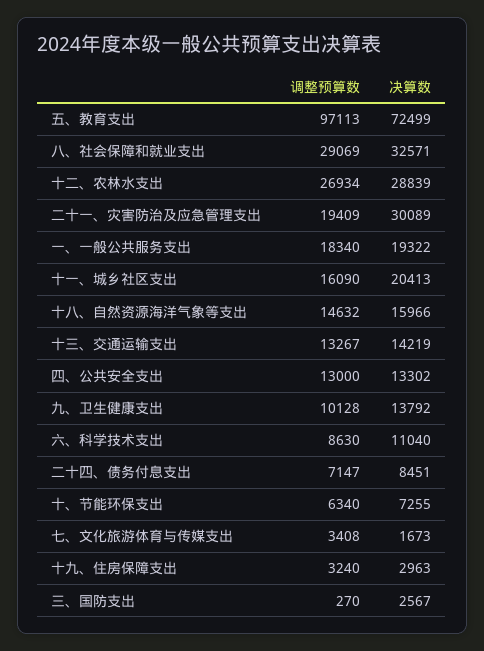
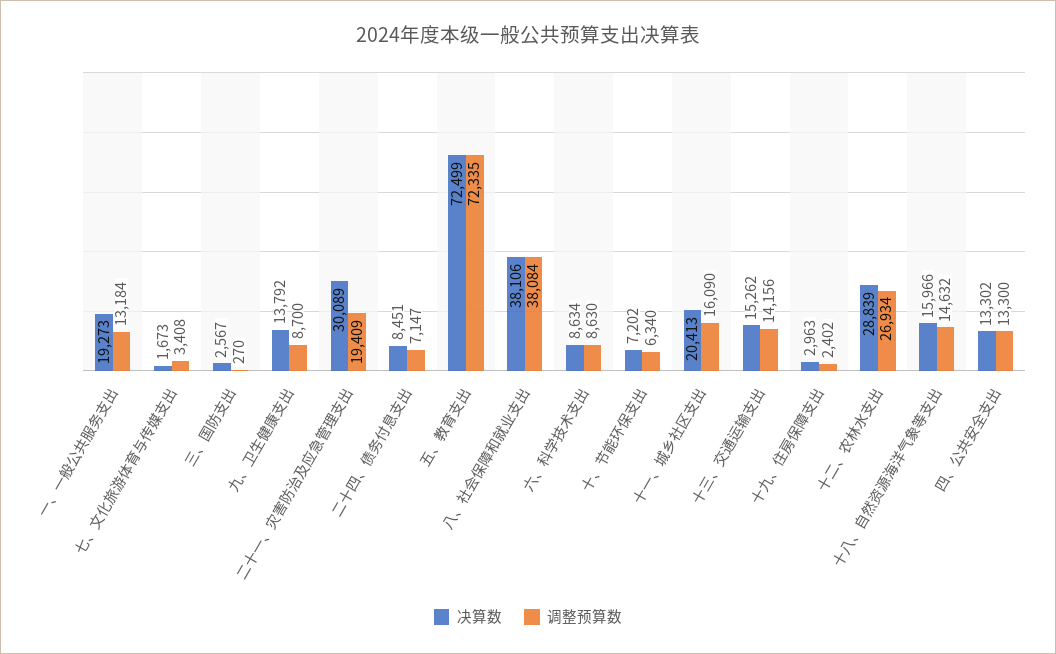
调整预算数, 五、教育支出: 97113 -> 72335
调整预算数, 八、社会保障和就业支出: 29069 -> 38084
决算数, 八、社会保障和就业支出: 32571 -> 38106
调整预算数, 一、一般公共服务支出: 18340 -> 13184
决算数, 一、一般公共服务支出: 19322 -> 19273
调整预算数, 十三、交通运输支出: 13267 -> 14156
决算数, 十三、交通运输支出: 14219 -> 15262
调整预算数, 四、公共安全支出: 13000 -> 13300
调整预算数, 九、卫生健康支出: 10128 -> 8700
决算数, 六、科学技术支出: 11040 -> 8634
决算数, 十、节能环保支出: 7255 -> 7202
调整预算数, 十九、住房保障支出: 3240 -> 2402

